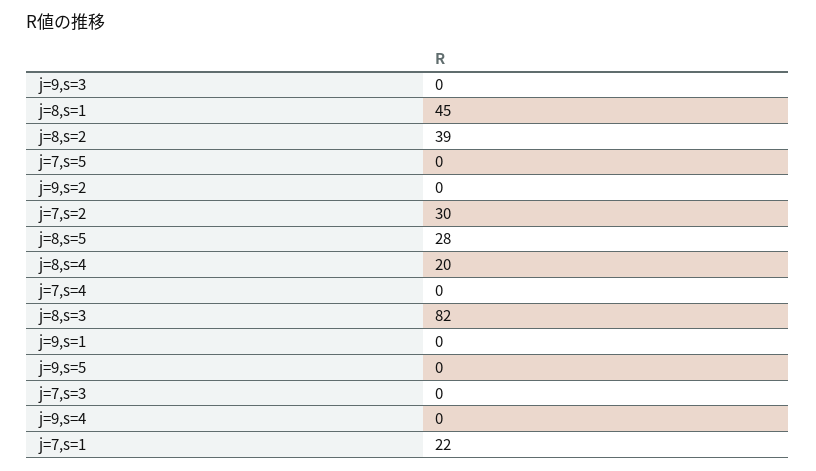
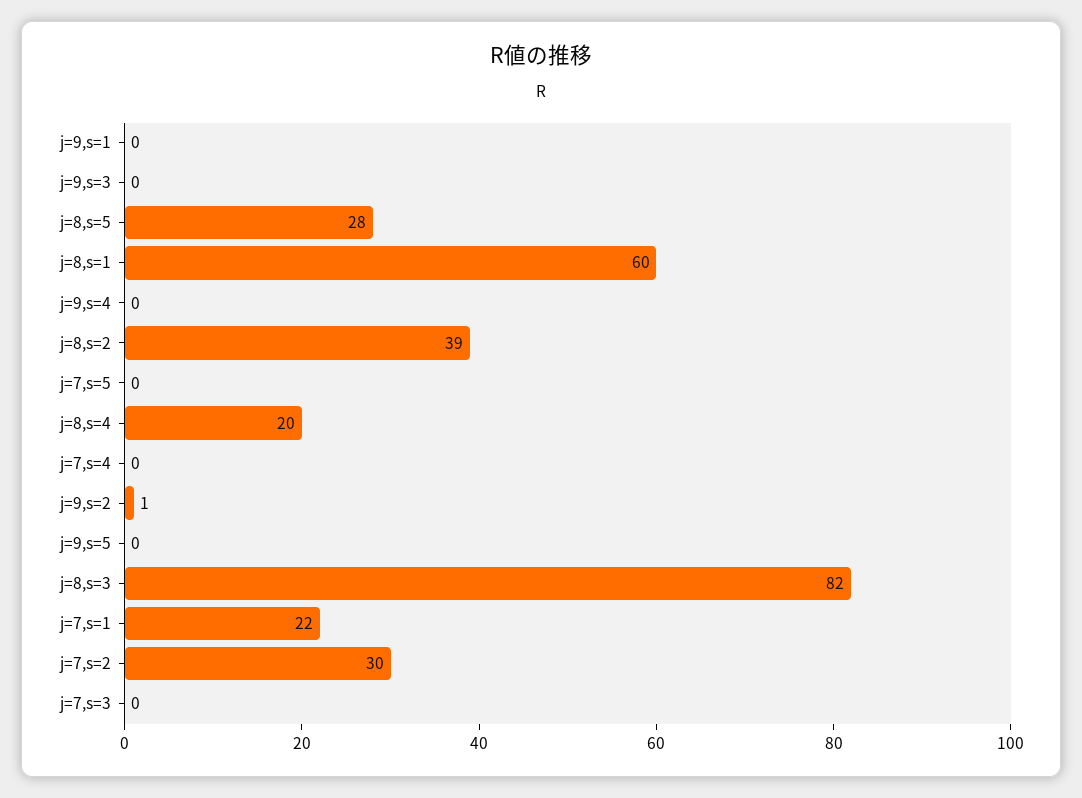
j=8,s=1: 45 -> 60
j=9,s=2: 0 -> 1

